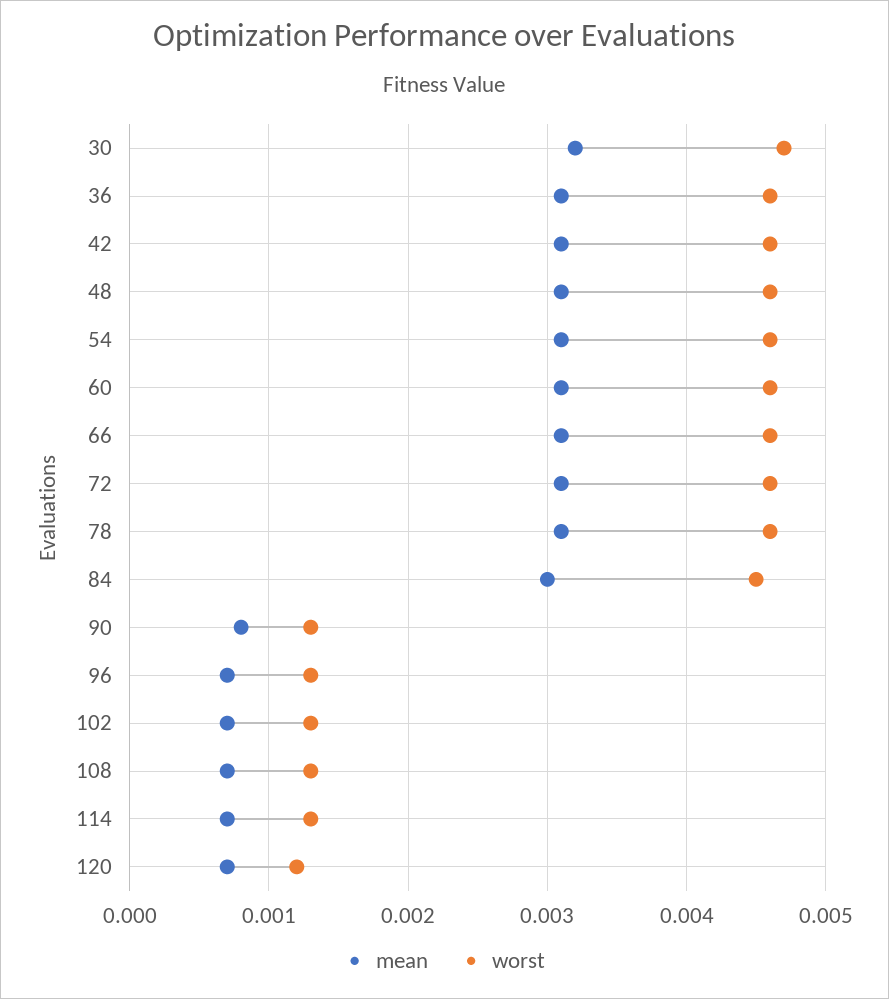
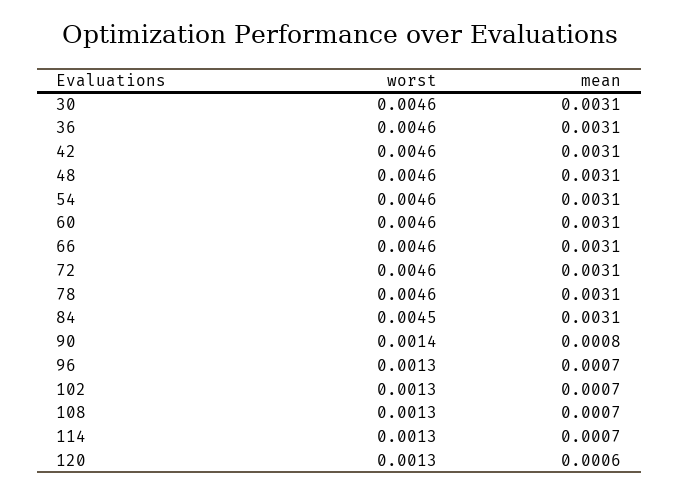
mean, 30: 0.0032 -> 0.0031
worst, 30: 0.0047 -> 0.0046
mean, 84: 0.003 -> 0.0031
worst, 90: 0.0013 -> 0.0014
mean, 120: 0.0007 -> 0.0006
worst, 120: 0.0012 -> 0.0013

